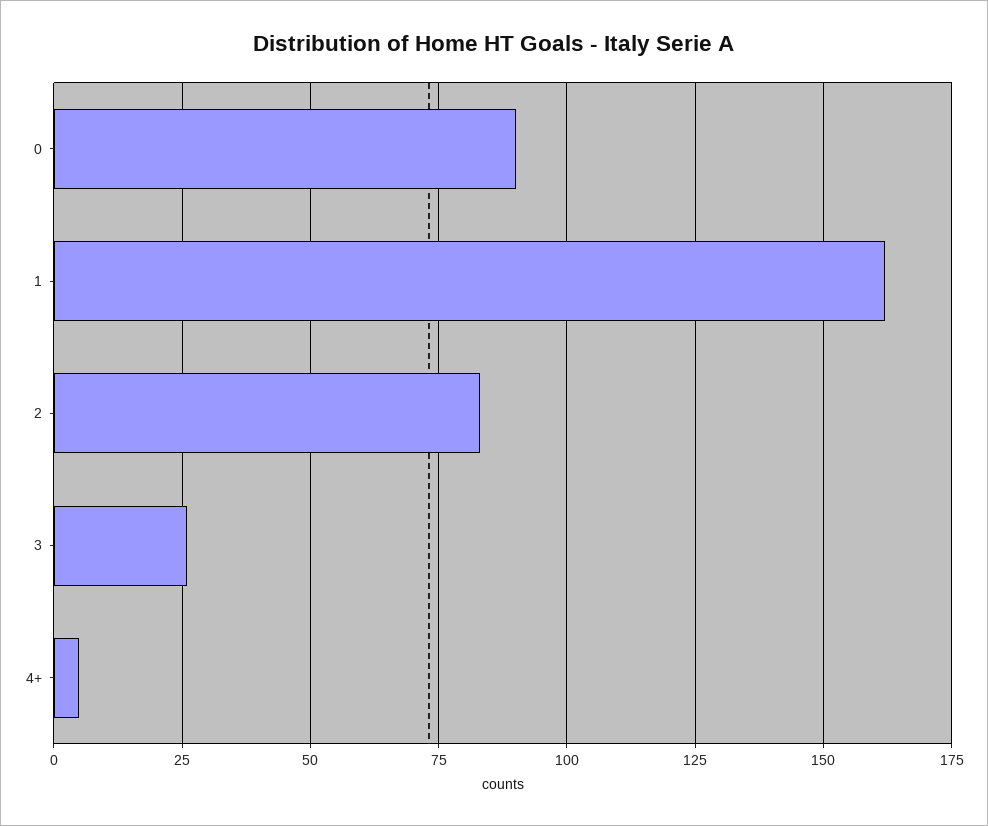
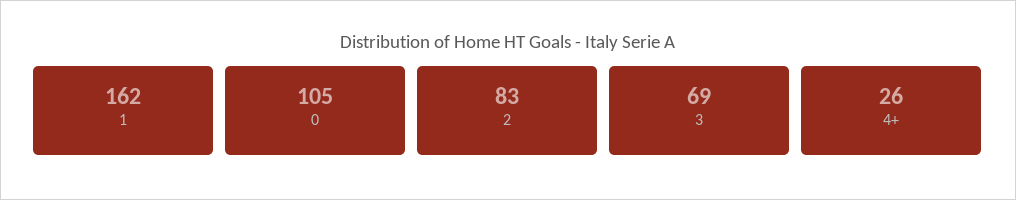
0: 90 -> 105
3: 25 -> 69
4+: 5 -> 26

